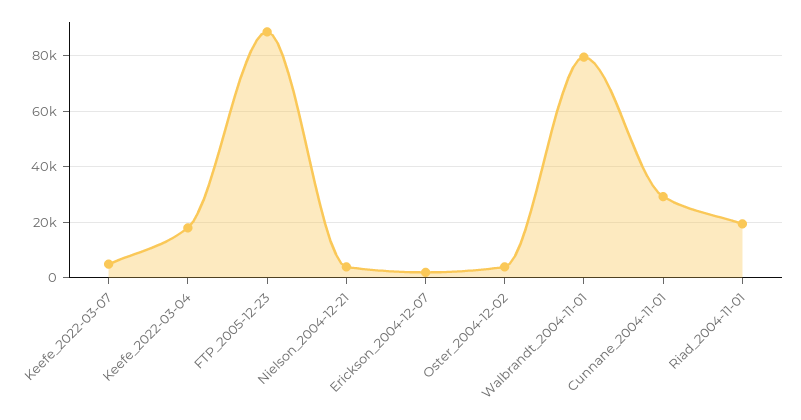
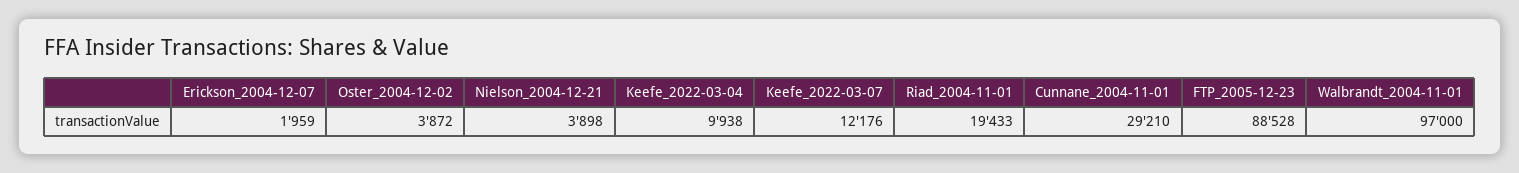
Keefe_2022-03-07: 5000 -> 12176
Keefe_2022-03-04: 17500 -> 9938
Walbrandt_2004-11-01: 80000 -> 97000

